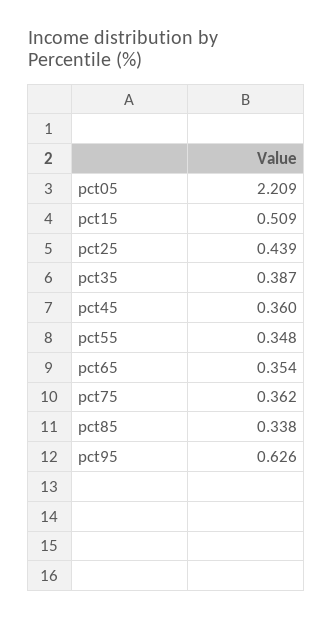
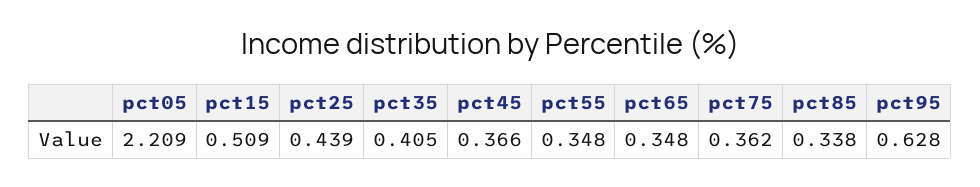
pct35: 0.387 -> 0.405
pct45: 0.36 -> 0.366
pct65: 0.354 -> 0.348
pct95: 0.626 -> 0.628

